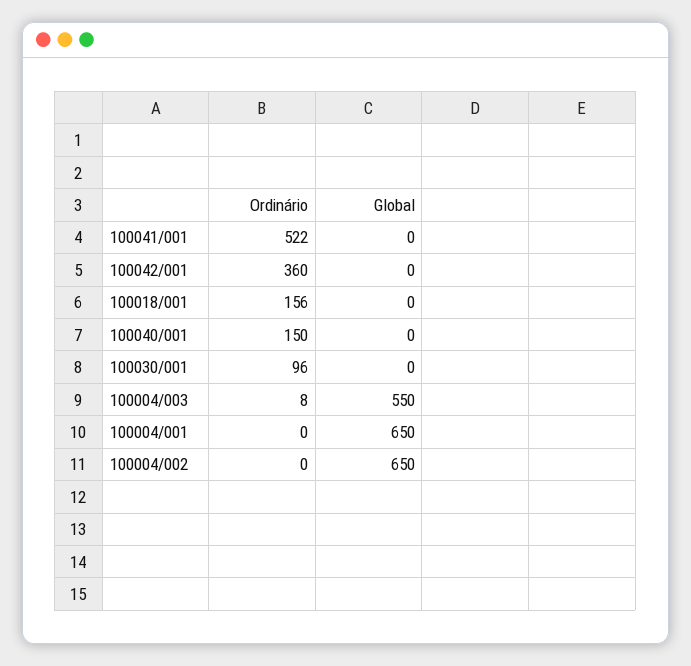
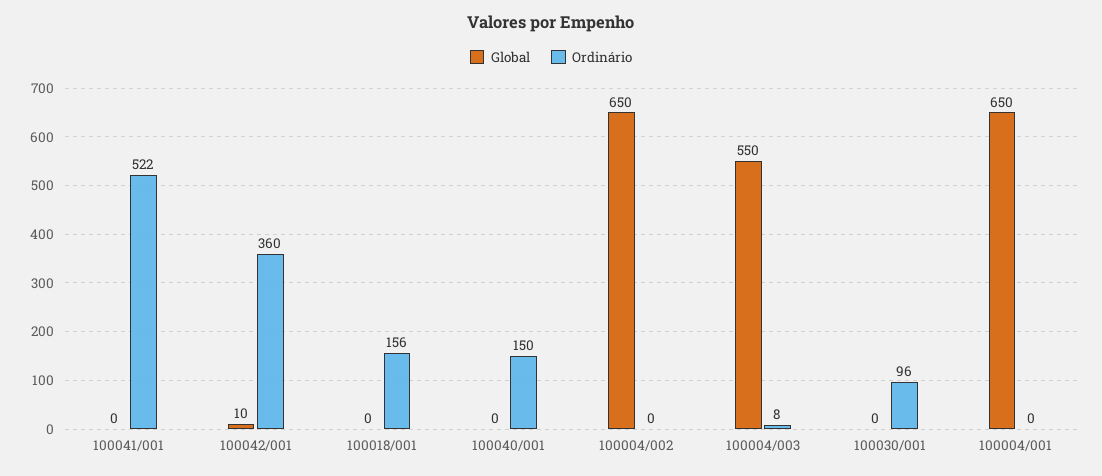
Global, 100042/001: 0 -> 10

